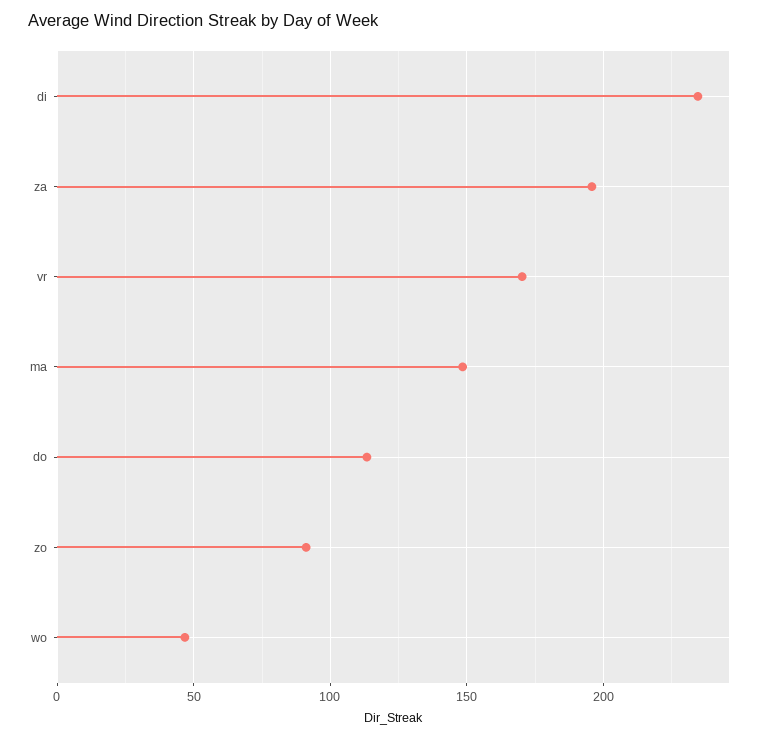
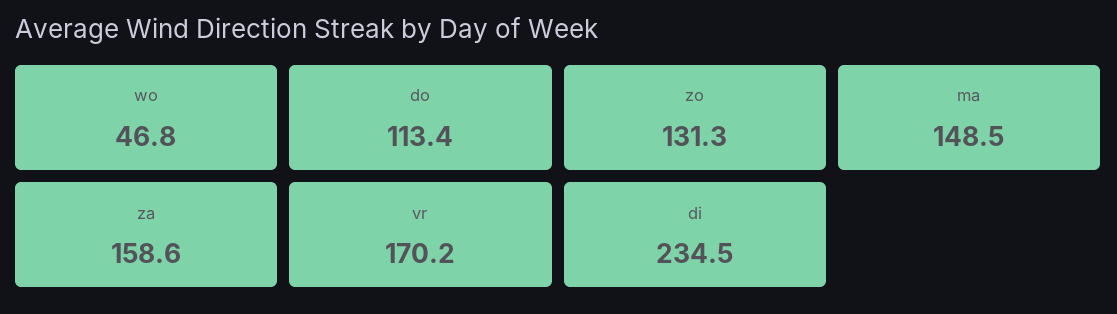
za: 195 -> 158.6
zo: 90 -> 131.3

